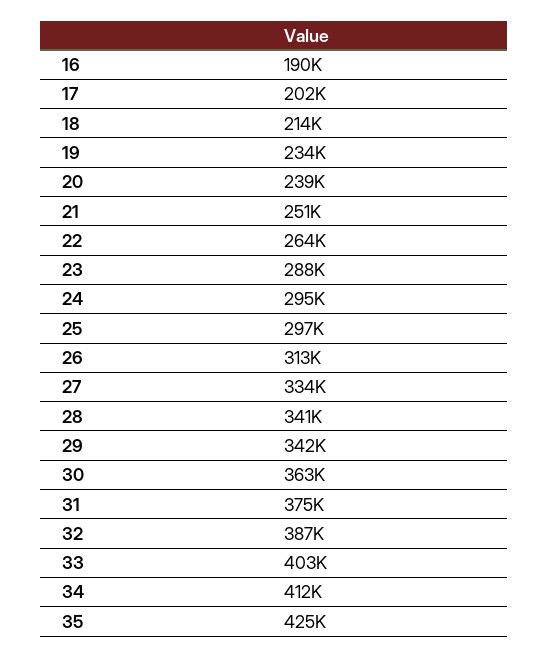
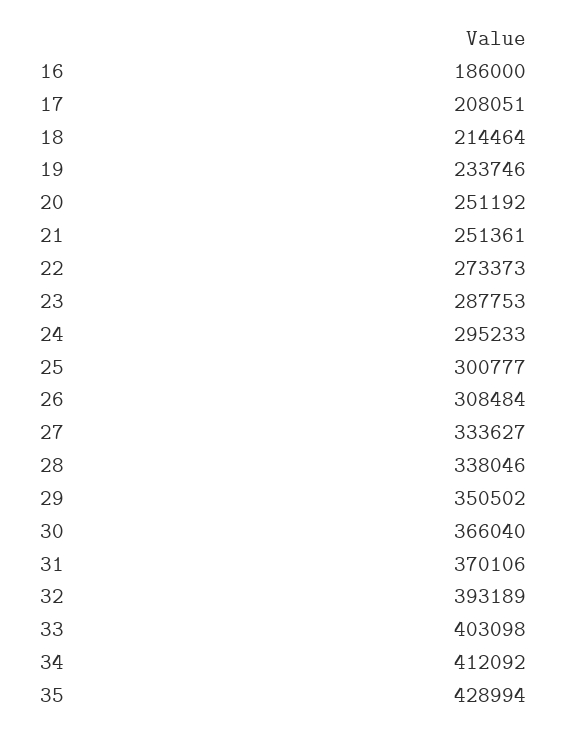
16: 190000 -> 186000
17: 202000 -> 208051
20: 239000 -> 251192
22: 264000 -> 273373
25: 297000 -> 300777
26: 313000 -> 308484
28: 341000 -> 338046
29: 342000 -> 350502
30: 363000 -> 366040
31: 375000 -> 370106
32: 387000 -> 393189
35: 425000 -> 428994

